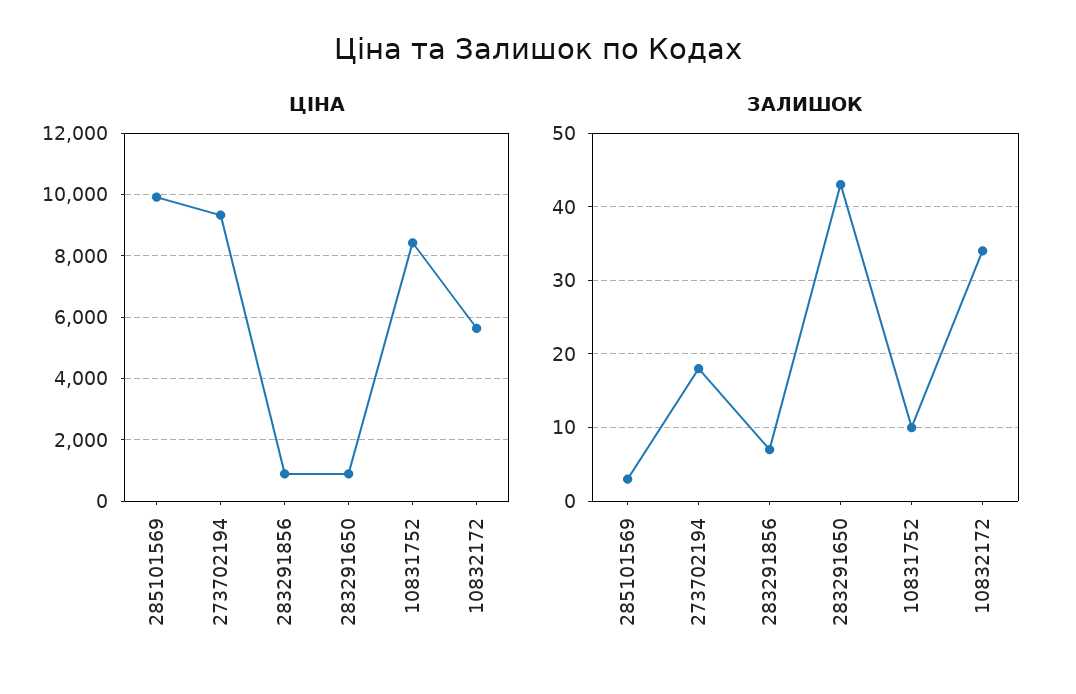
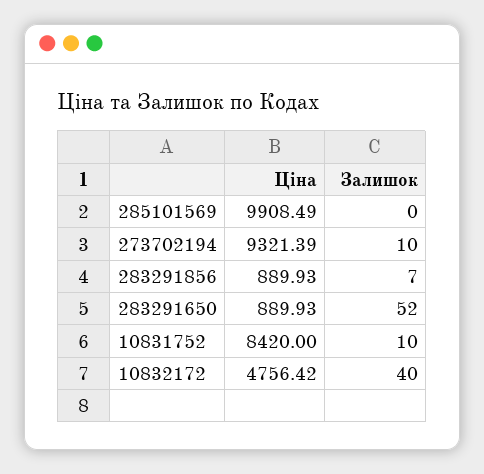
ЦІНА, 10832172: 5600 -> 4756.42
ЗАЛИШОК, 285101569: 3 -> 0
ЗАЛИШОК, 273702194: 18 -> 10
ЗАЛИШОК, 283291650: 43 -> 52
ЗАЛИШОК, 10832172: 34 -> 40

